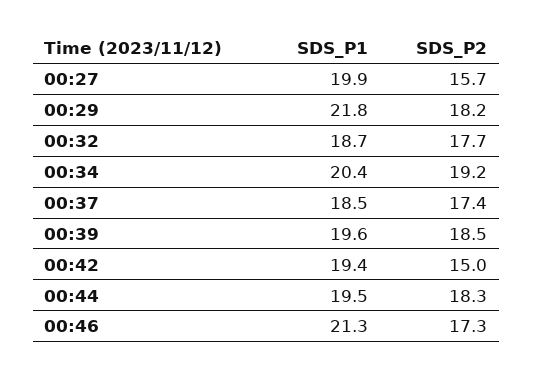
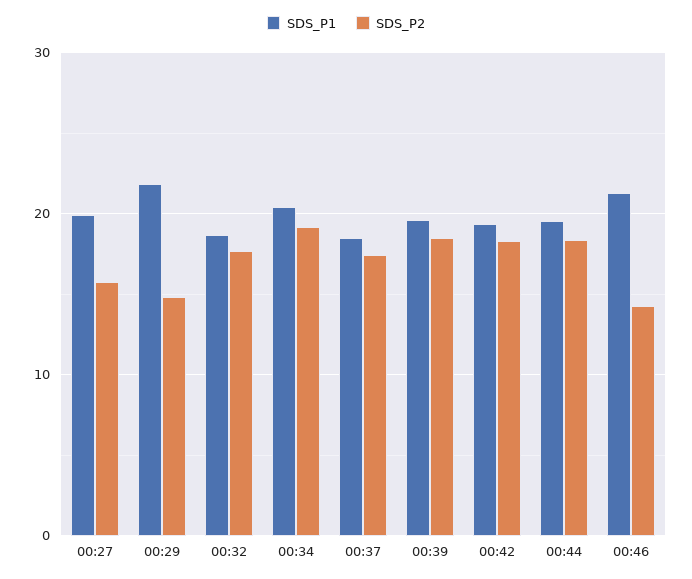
SDS_P2, 00:29: 18.2 -> 15
SDS_P2, 00:42: 15 -> 18
SDS_P2, 00:46: 17.3 -> 14

